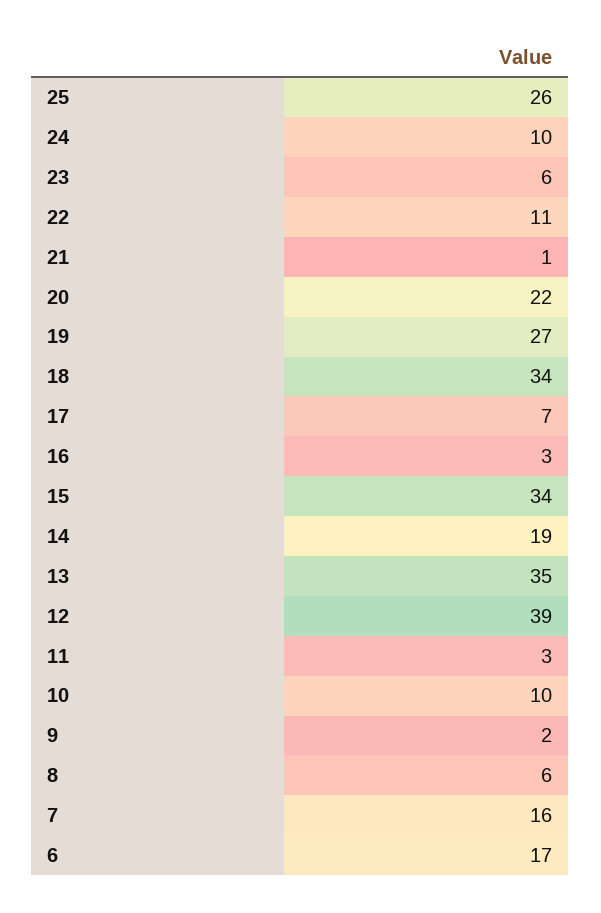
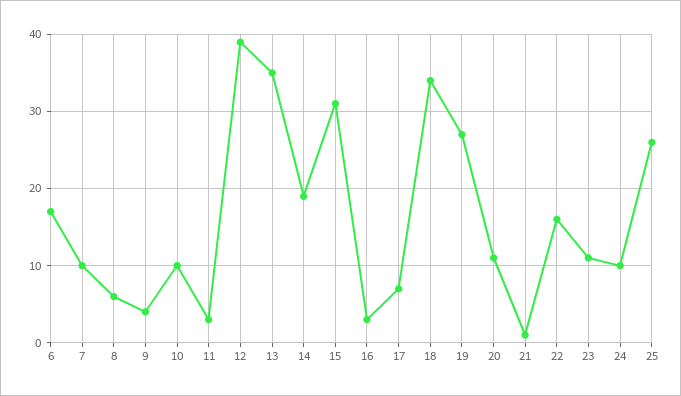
23: 6 -> 11
22: 11 -> 16
20: 22 -> 11
15: 34 -> 31
9: 2 -> 4
7: 16 -> 10

